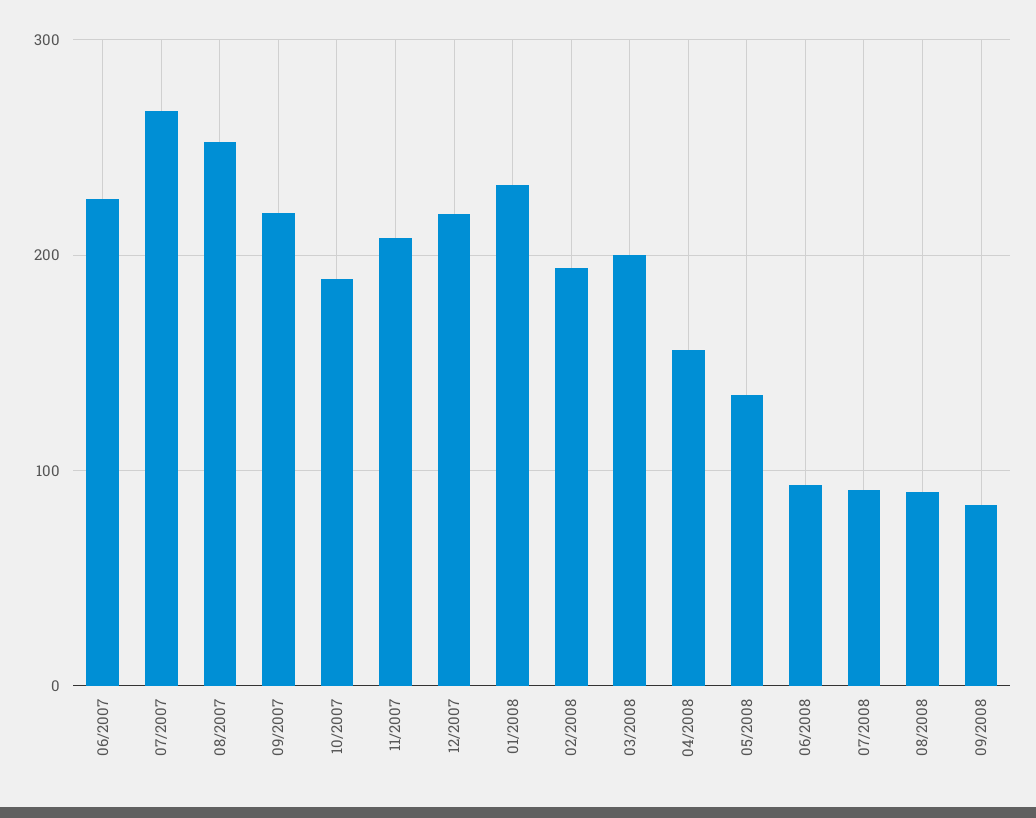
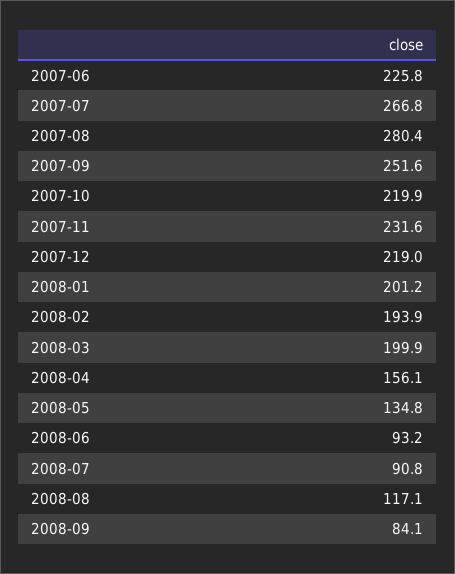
08/2007: 250 -> 280.4
09/2007: 220 -> 251.6
10/2007: 190 -> 219.9
11/2007: 210 -> 231.6
01/2008: 230 -> 201.2
08/2008: 90 -> 117.1

